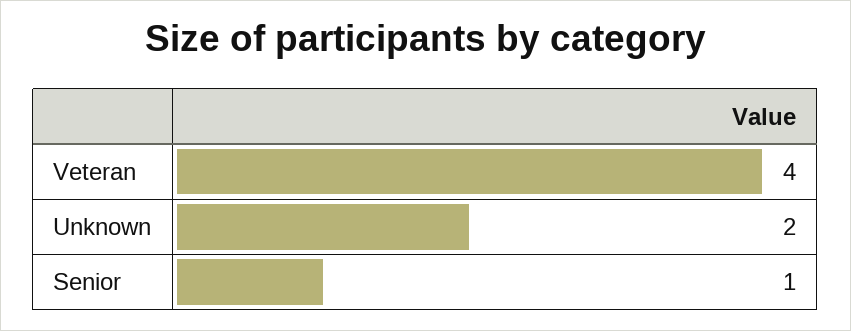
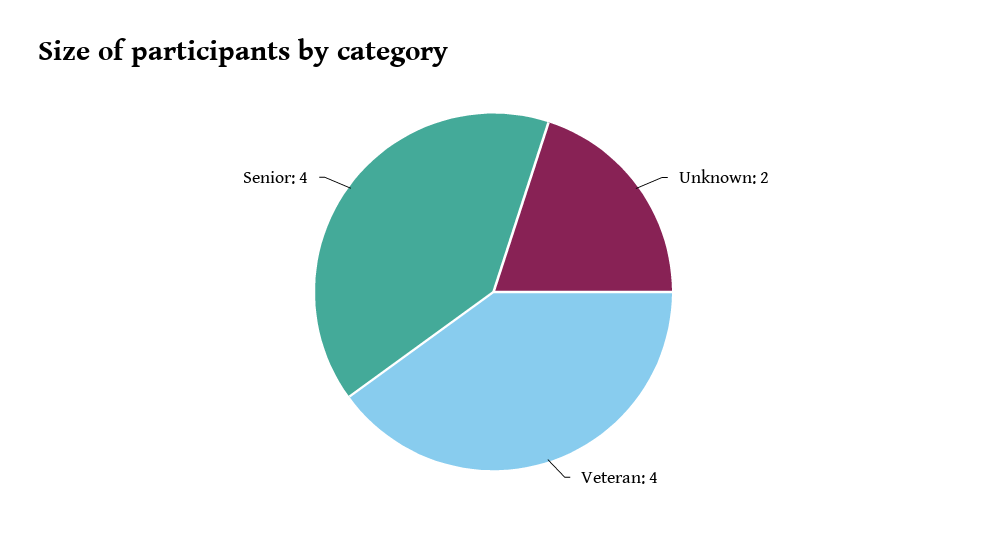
Senior: 1 -> 4

